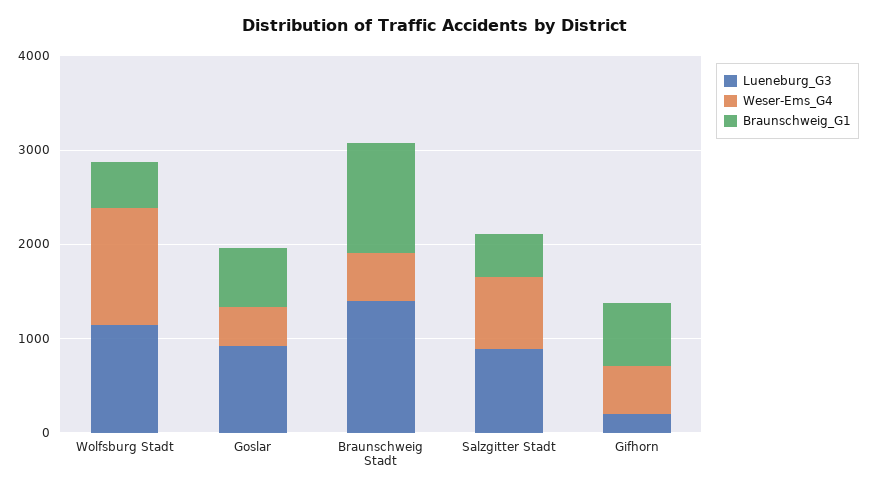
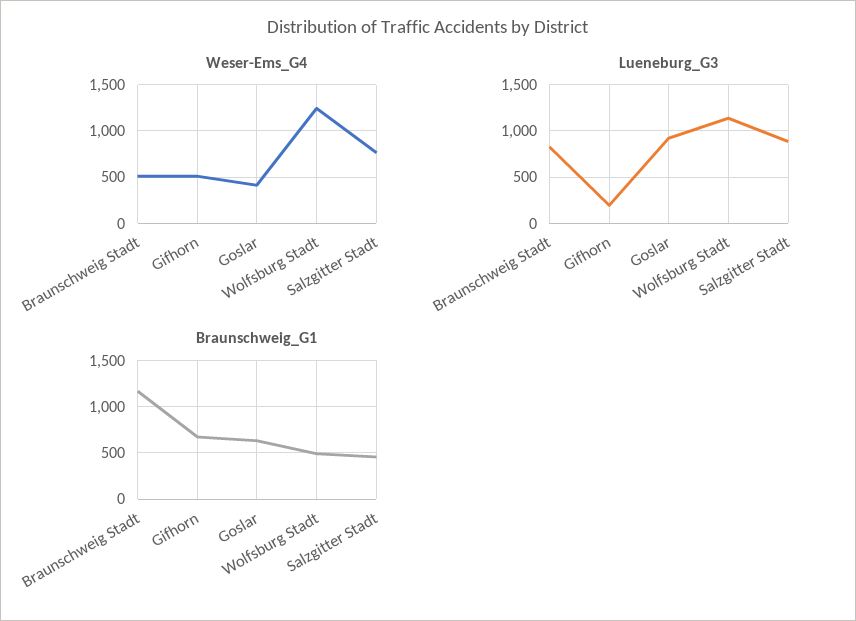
Lueneburg_G3, Braunschweig Stadt: 1400 -> 800

